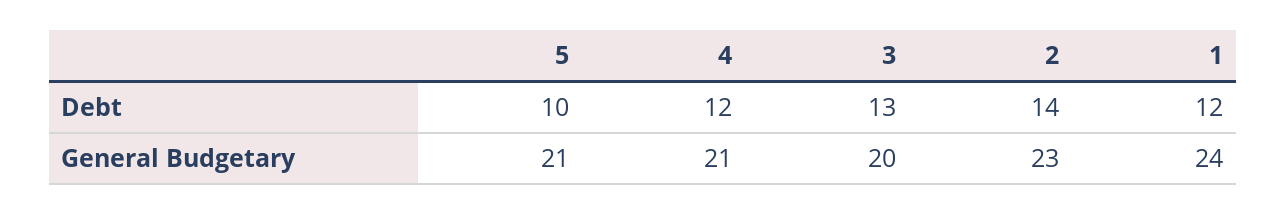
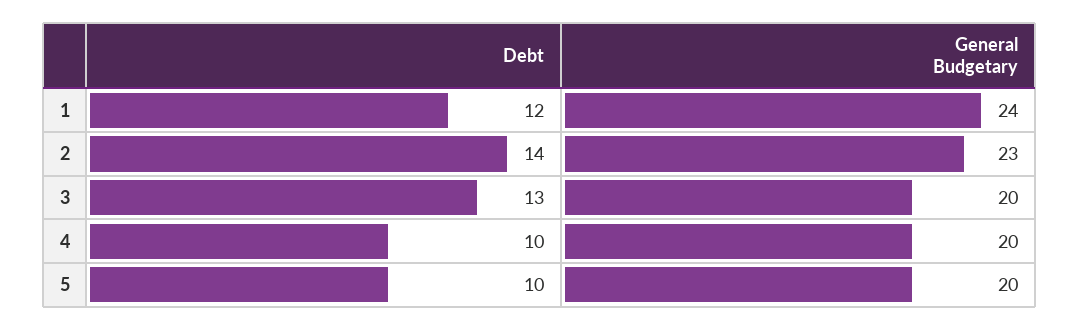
4, Debt: 12 -> 10
5, General Budgetary: 21 -> 20
4, General Budgetary: 21 -> 20

